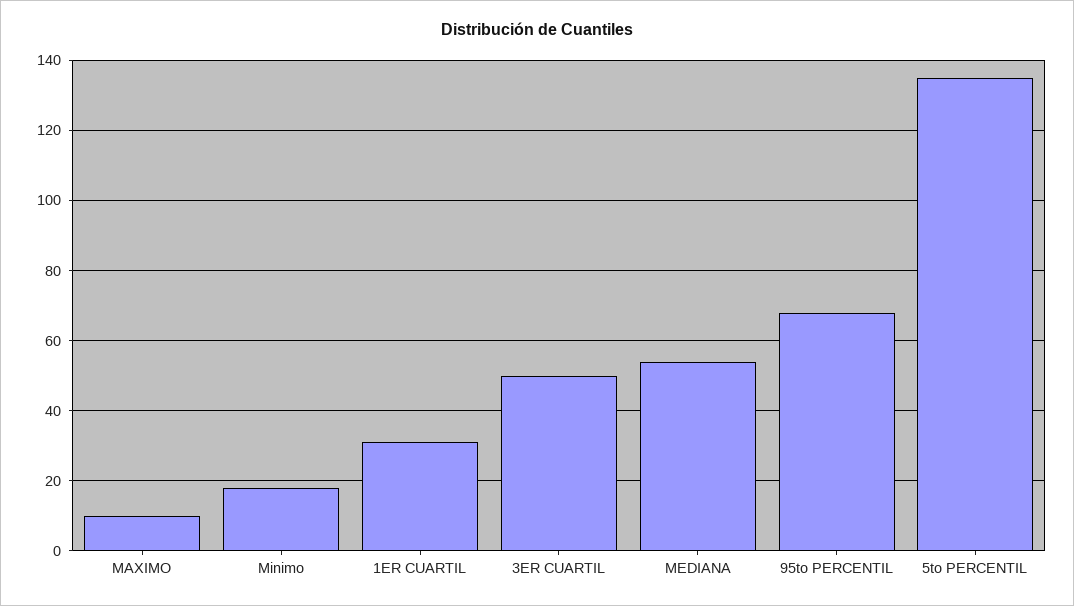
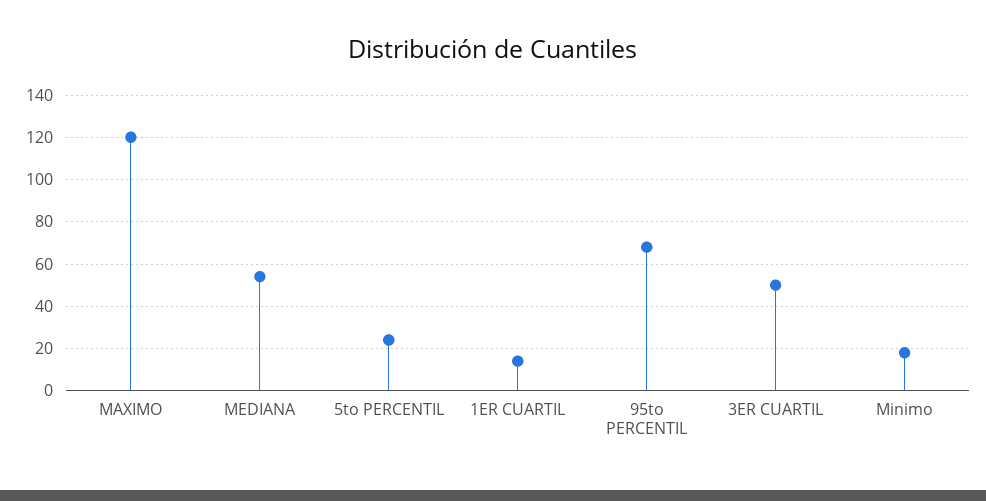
MAXIMO: 10 -> 120
1ER CUARTIL: 30 -> 15
5to PERCENTIL: 135 -> 25

